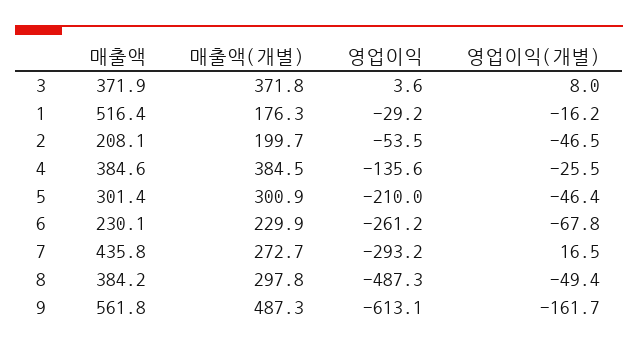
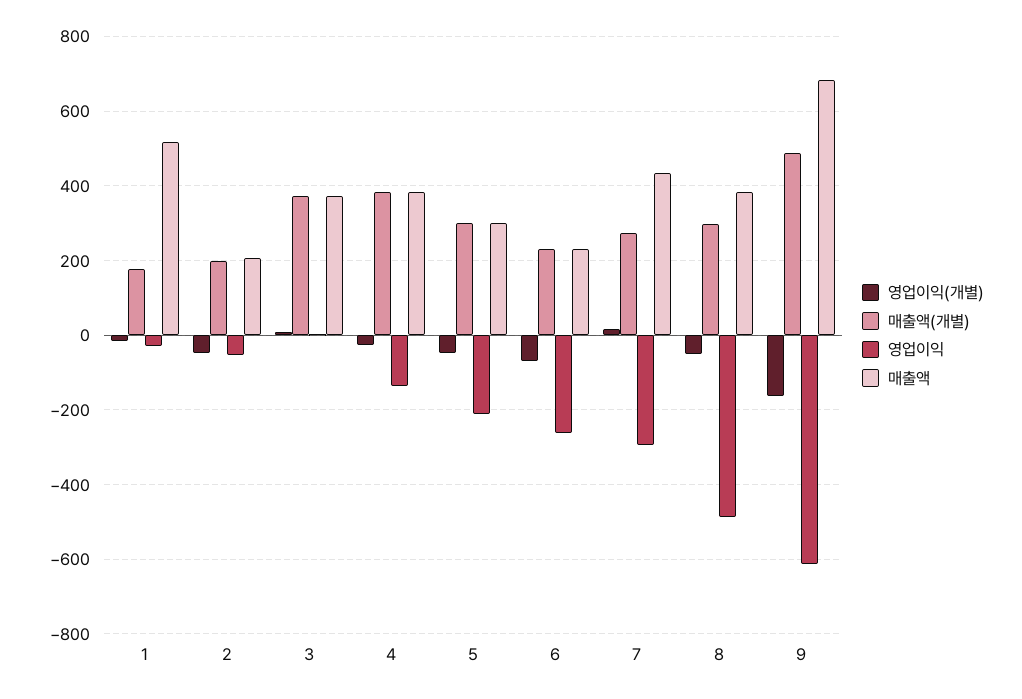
매출액, 9: 561.8 -> 680

